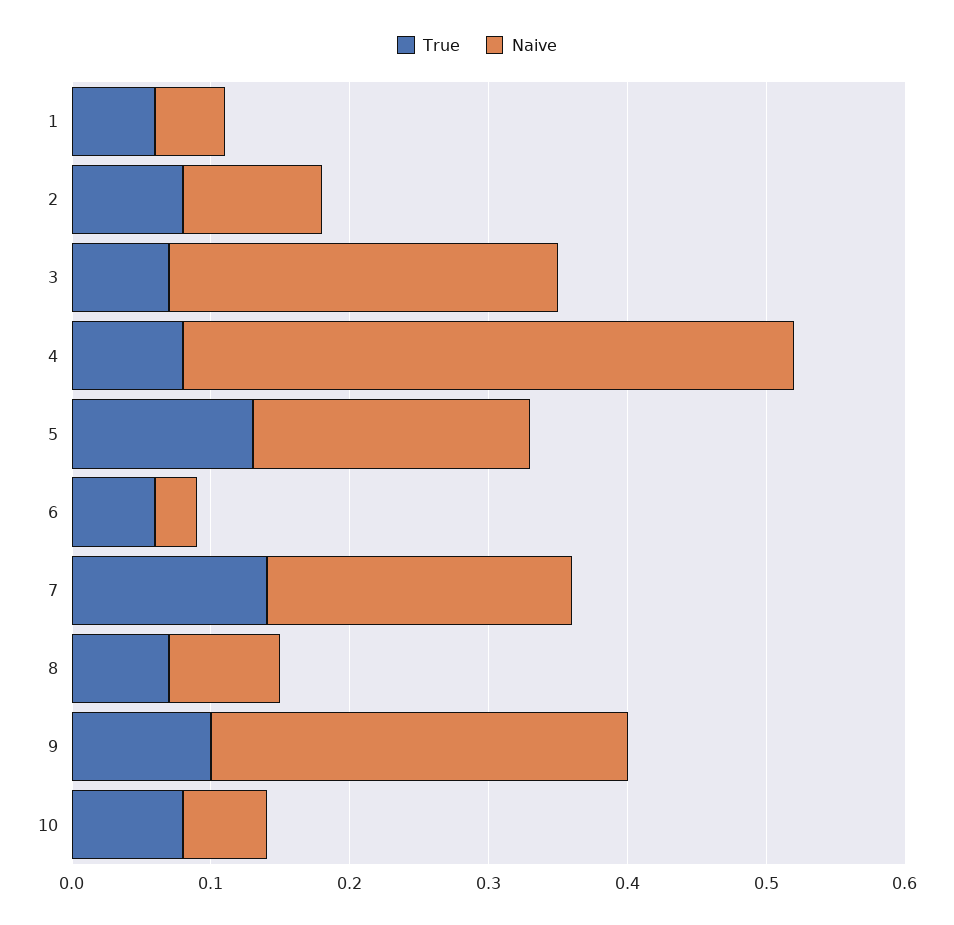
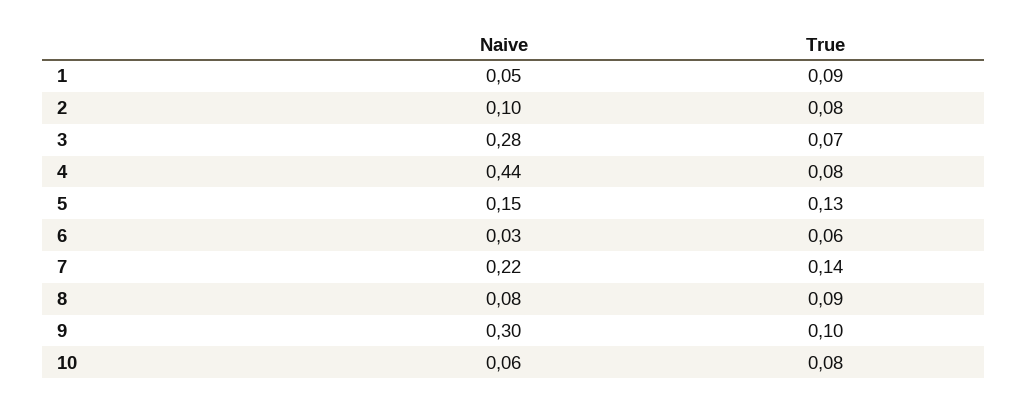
True, 1: 0.06 -> 0.09
Naive, 5: 0.2 -> 0.15
True, 8: 0.07 -> 0.09

